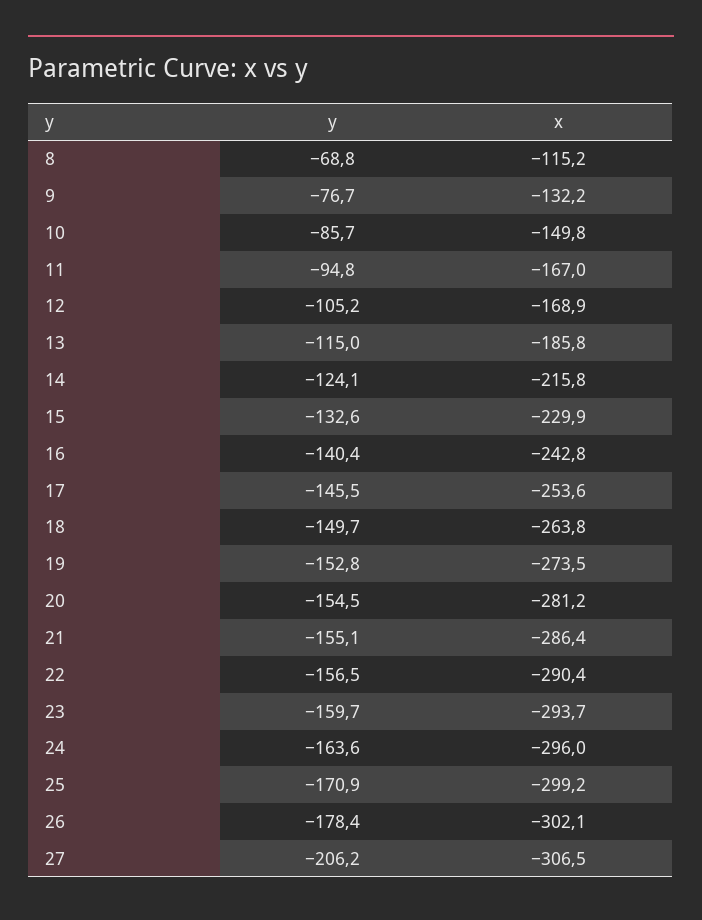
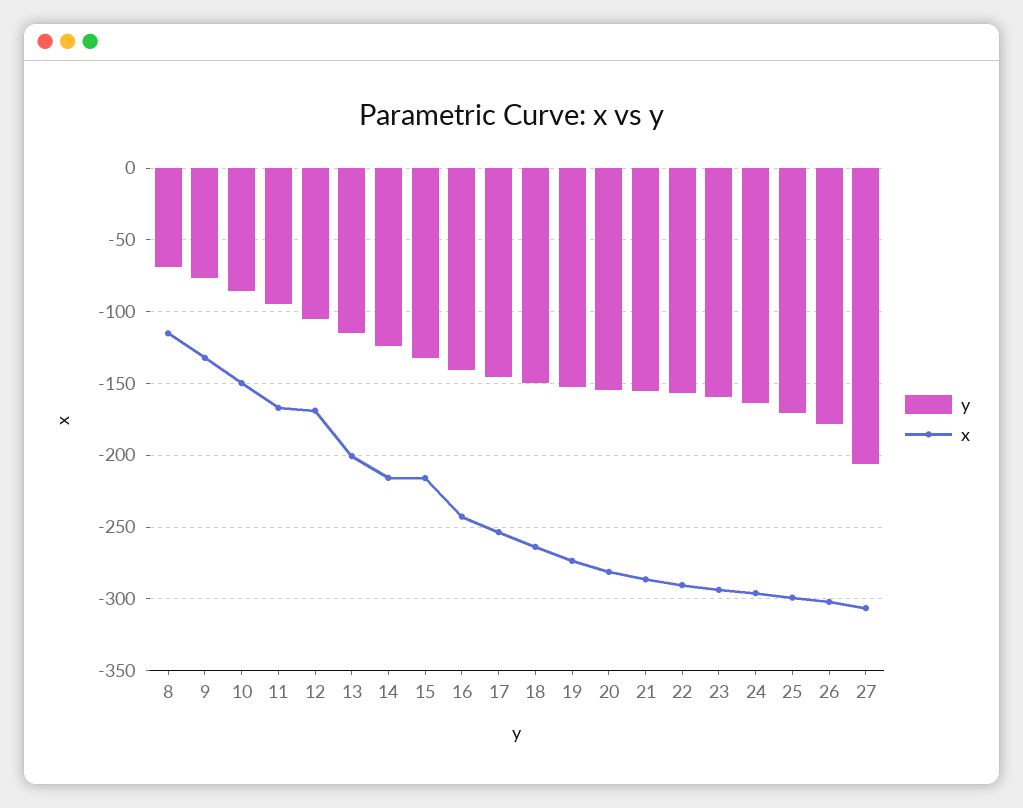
x, 13: -185.8 -> -200
x, 15: -229.9 -> -215

